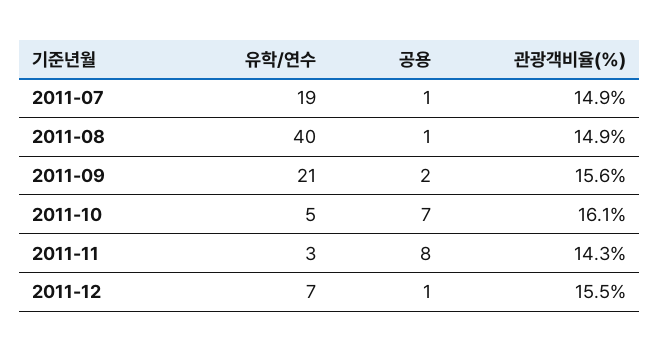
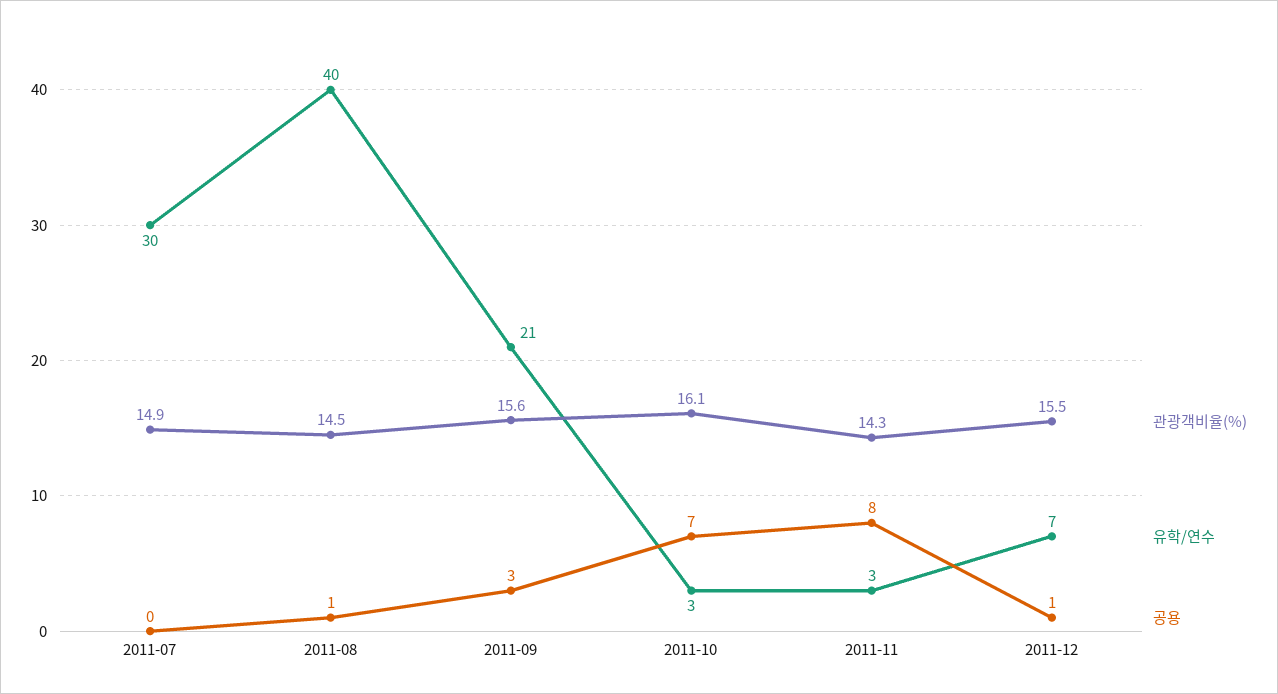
유학/연수, 2011-07: 19 -> 30
공용, 2011-07: 1 -> 0
관광객비율(%), 2011-08: 14.9 -> 14.5
공용, 2011-09: 2 -> 3
유학/연수, 2011-10: 5 -> 3

